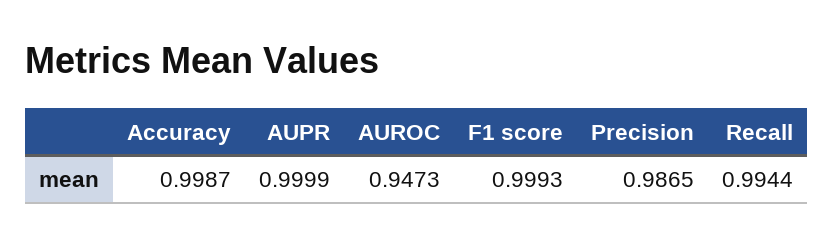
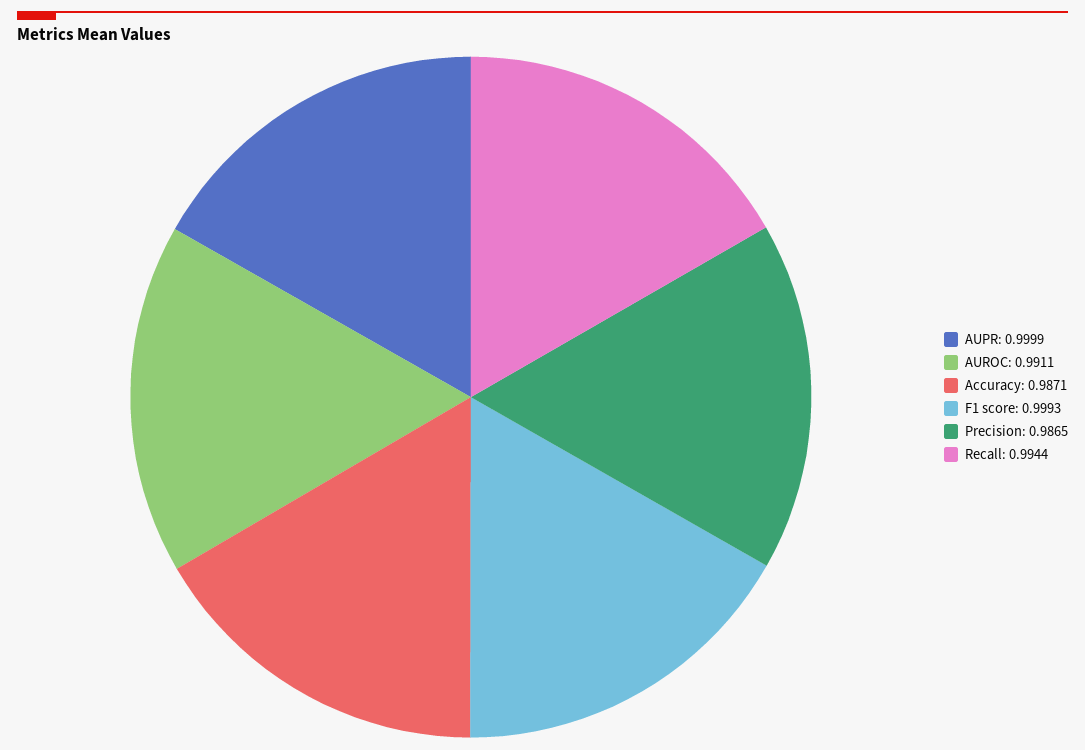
Accuracy: 0.9987 -> 0.9871
AUROC: 0.9473 -> 0.9911

